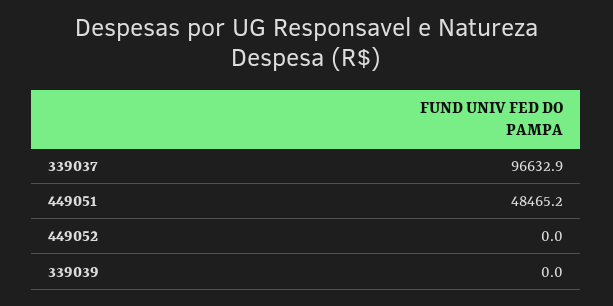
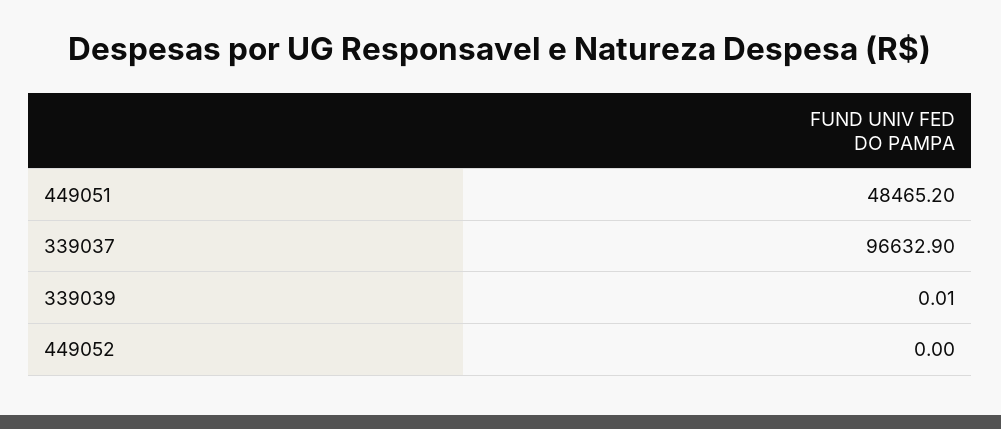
339039: 0 -> 0.01

